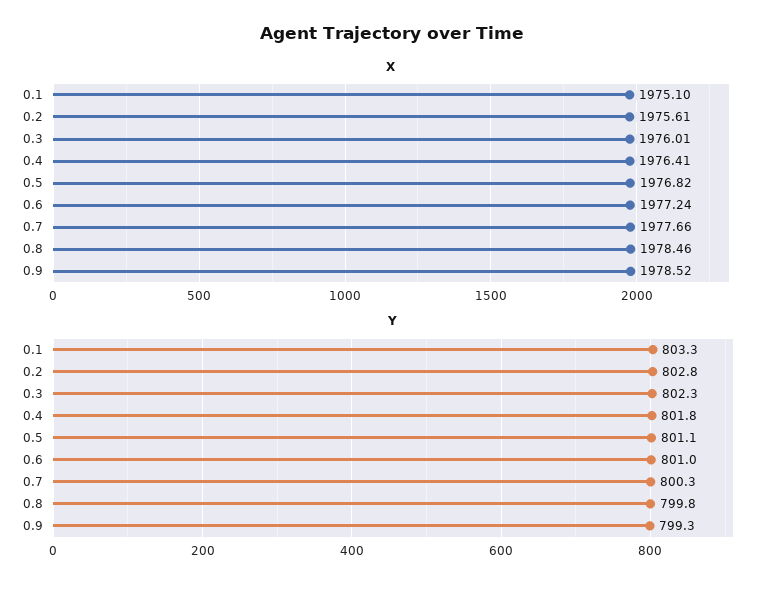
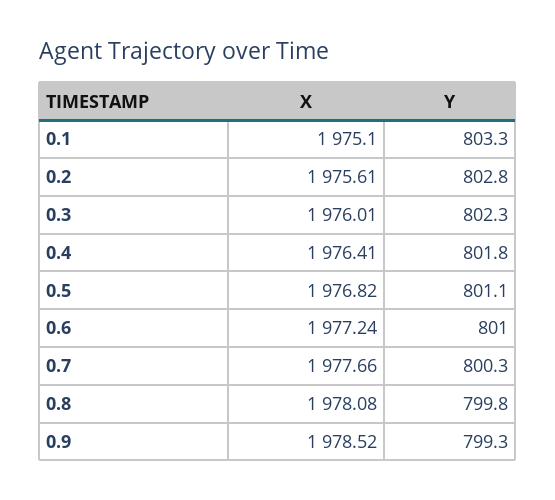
X, 0.8: 1978.46 -> 1978.08

